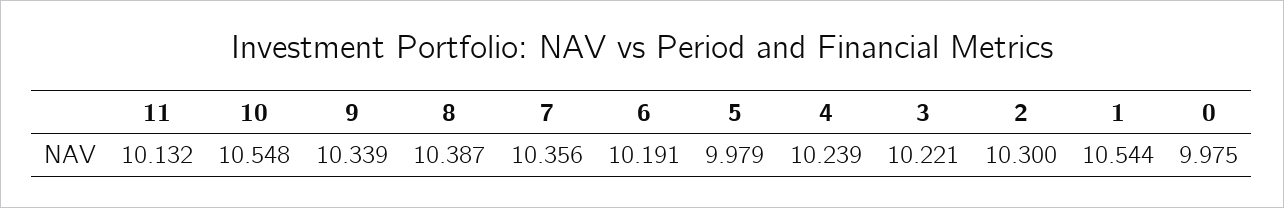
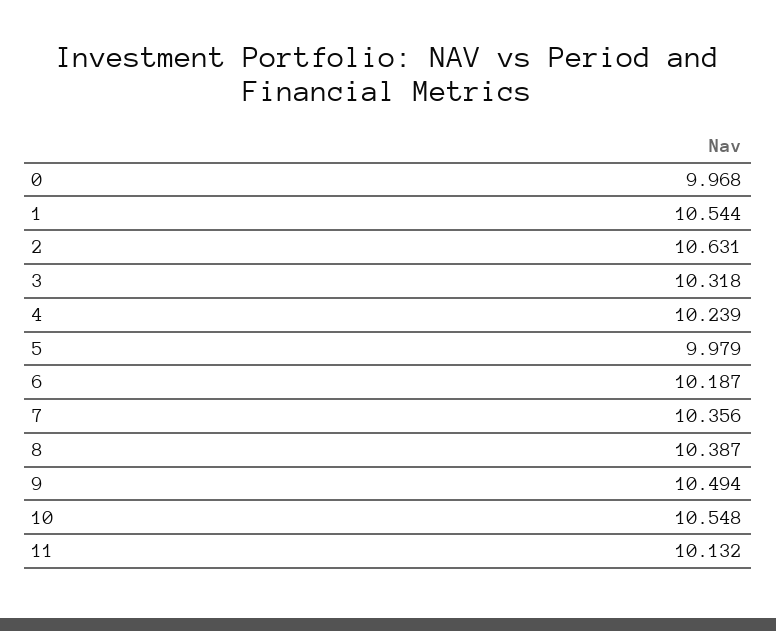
9: 10.339 -> 10.494
6: 10.191 -> 10.187
3: 10.221 -> 10.318
2: 10.3 -> 10.631
0: 9.975 -> 9.968

